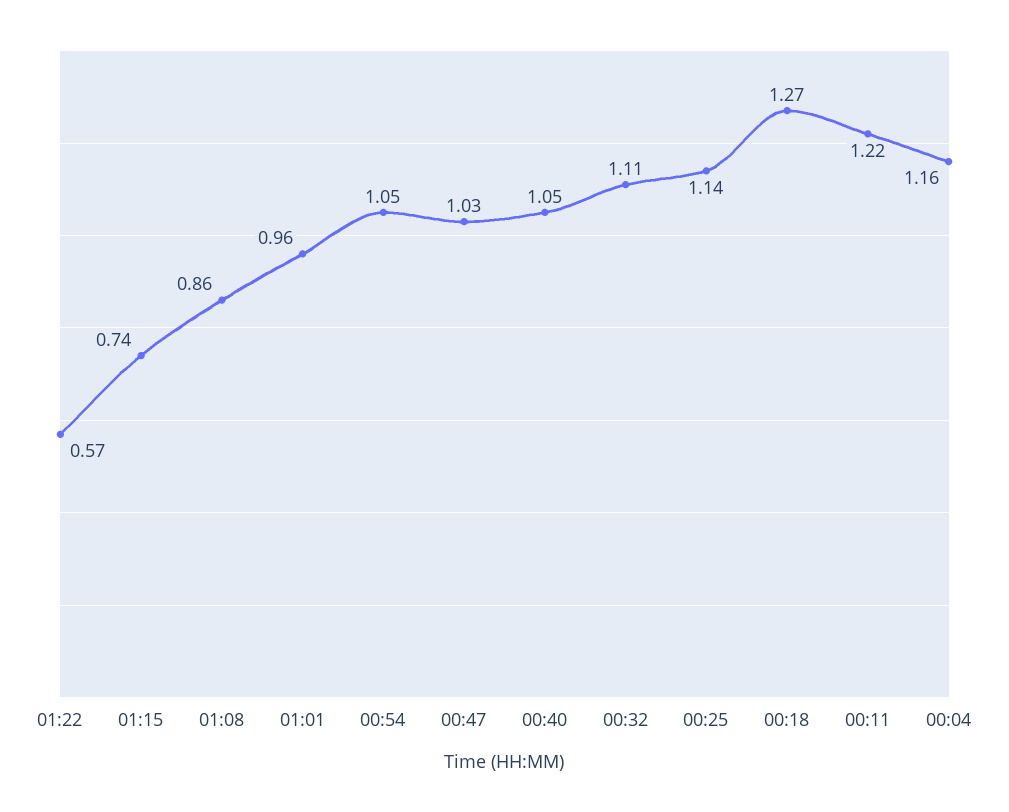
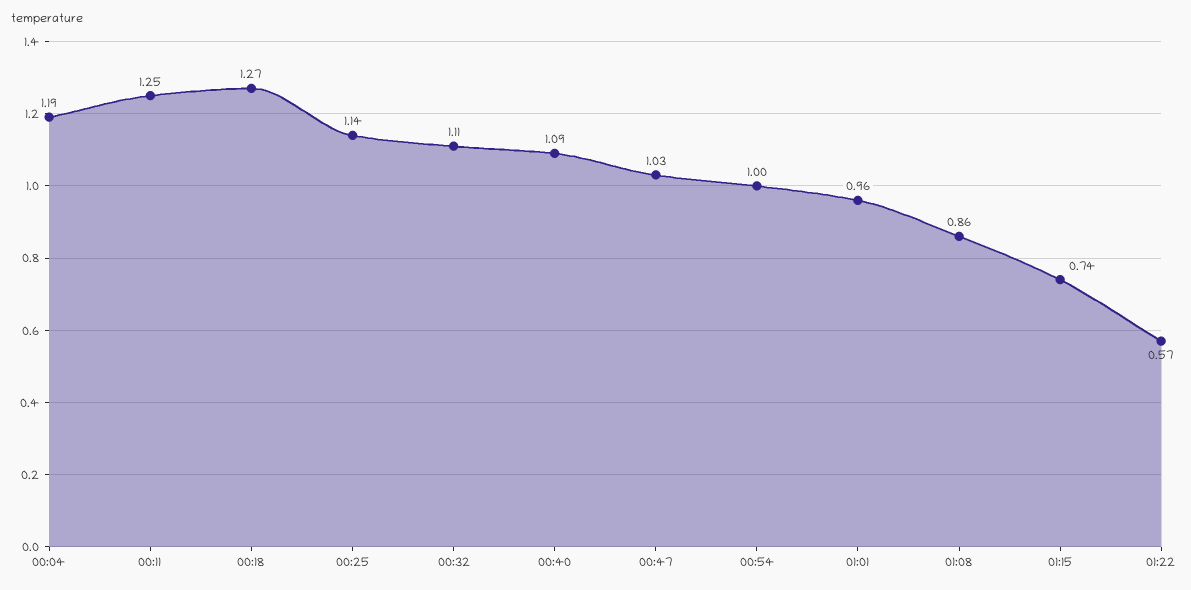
00:54: 1.05 -> 1
00:40: 1.05 -> 1.09
00:11: 1.22 -> 1.25
00:04: 1.16 -> 1.19

